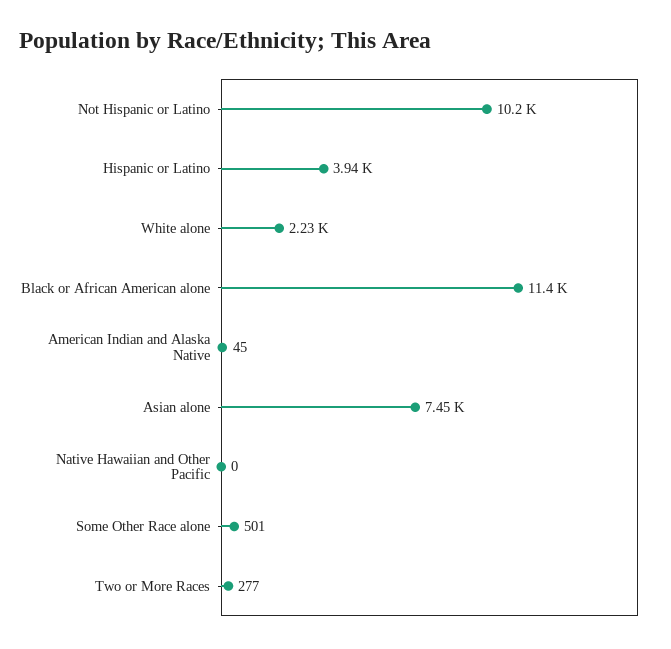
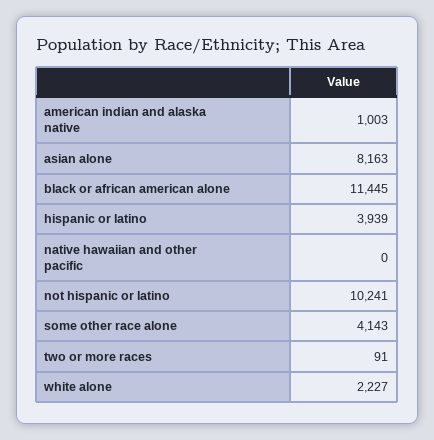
American Indian and Alaska Native: 45 -> 1003
Asian alone: 7450 -> 8163
Some Other Race alone: 501 -> 4143
Two or More Races: 277 -> 91

